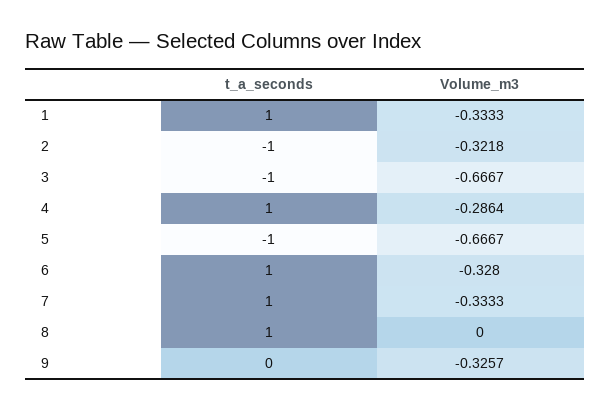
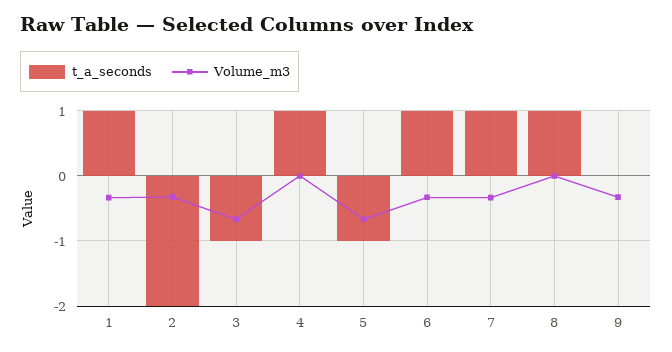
t_a_seconds, 2: -1 -> -2
Volume_m3, 4: -0.2864 -> 0

